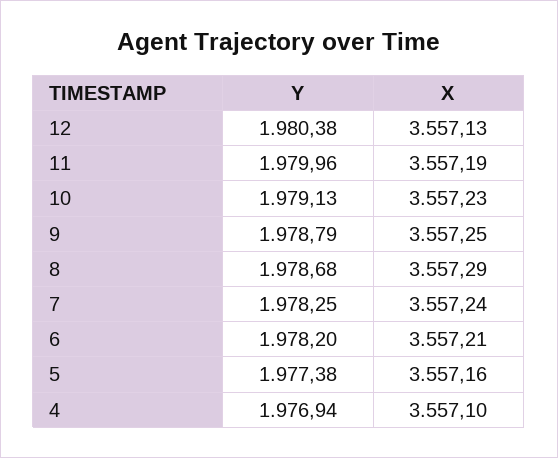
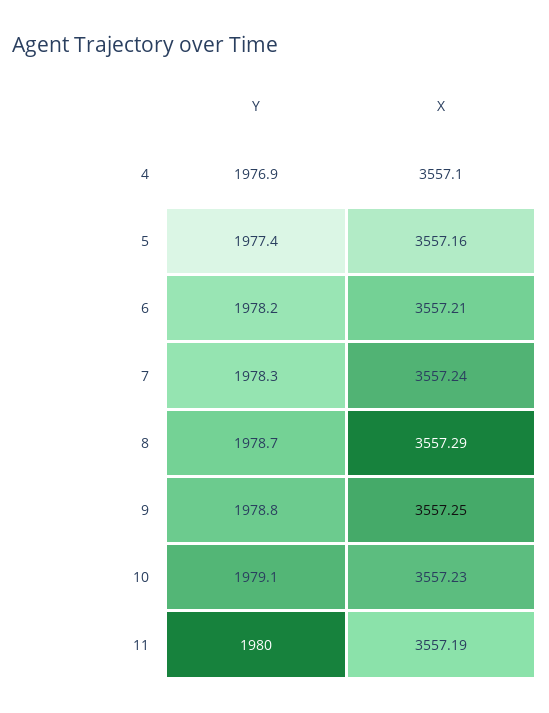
Y, 12: 1980.38 -> none
X, 12: 3557.13 -> none

